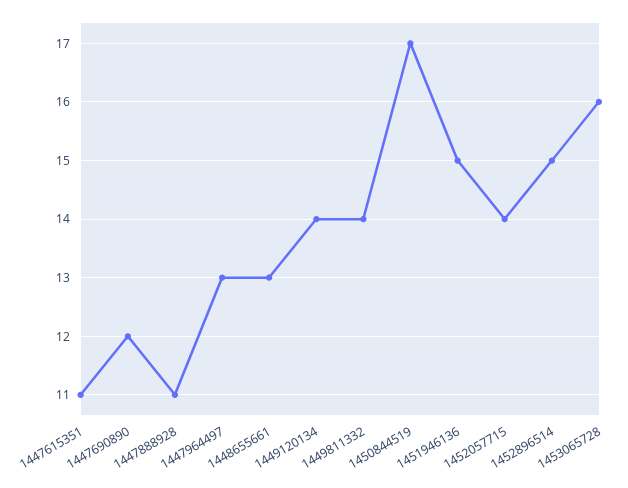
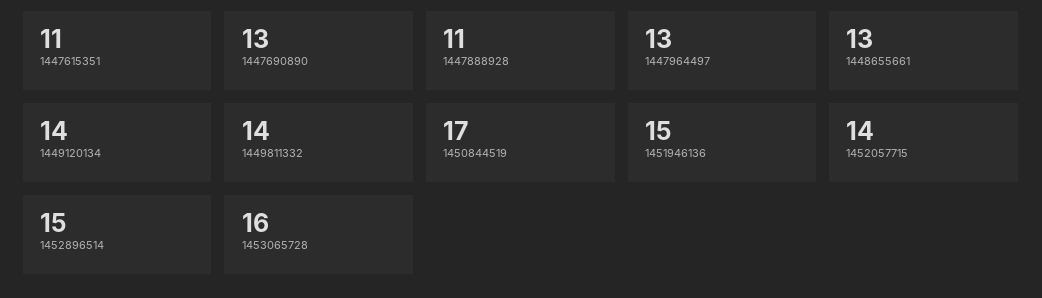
1447690890: 12 -> 13

